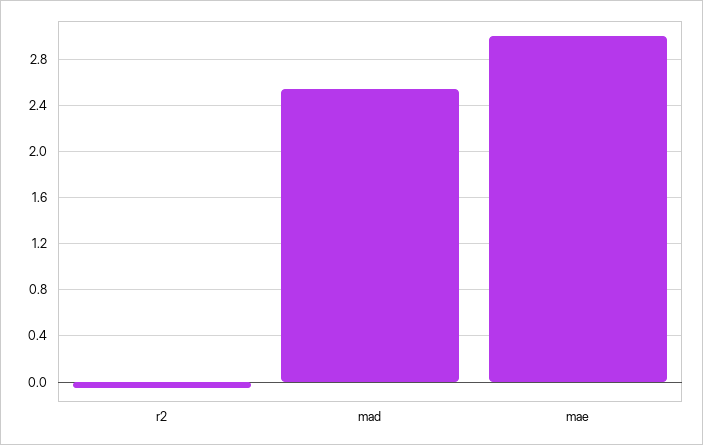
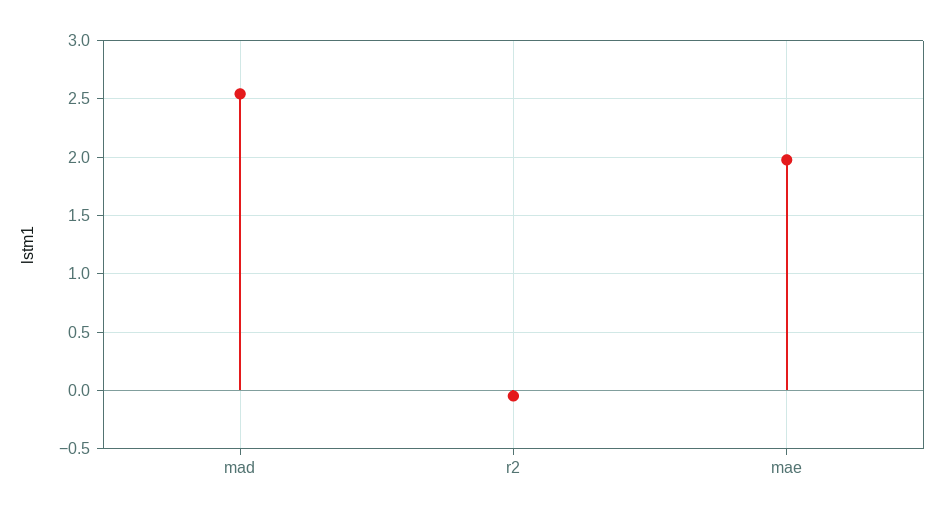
mae: 3 -> 2

